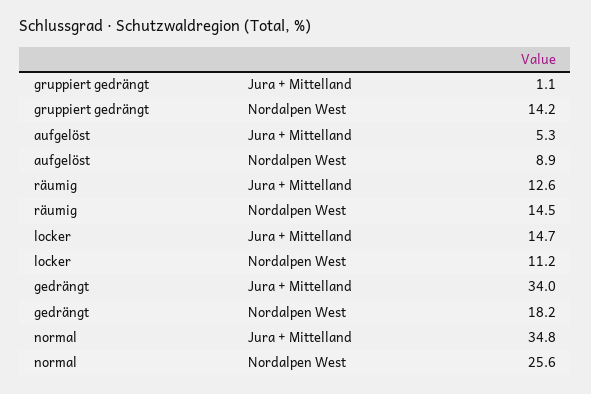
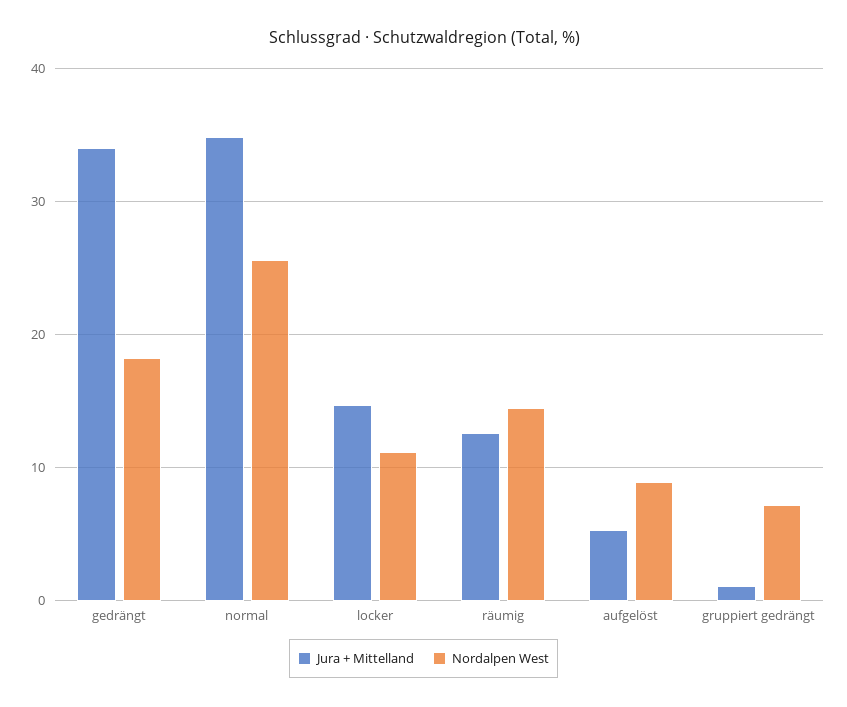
Nordalpen West, gruppiert gedrängt: 14.2 -> 7

